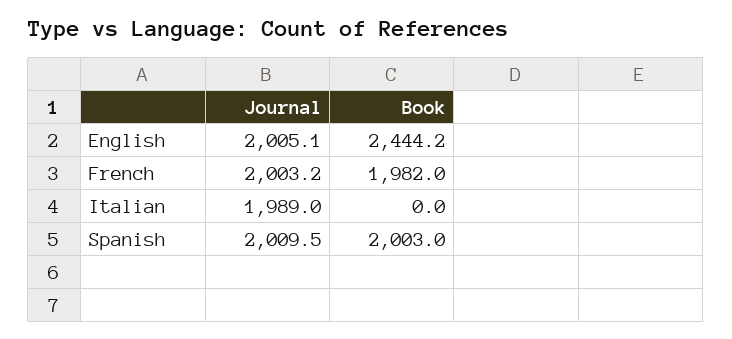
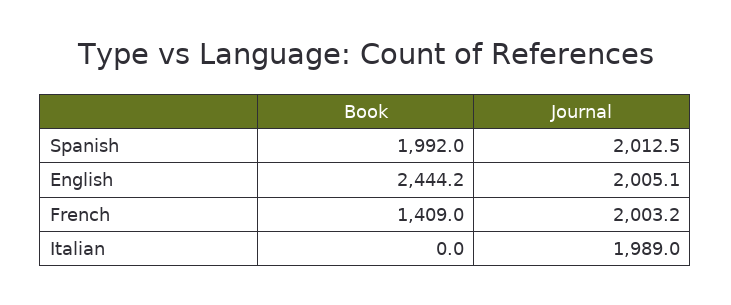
Book, French: 1982 -> 1409
Journal, Spanish: 2009.5 -> 2012.5
Book, Spanish: 2003 -> 1992

